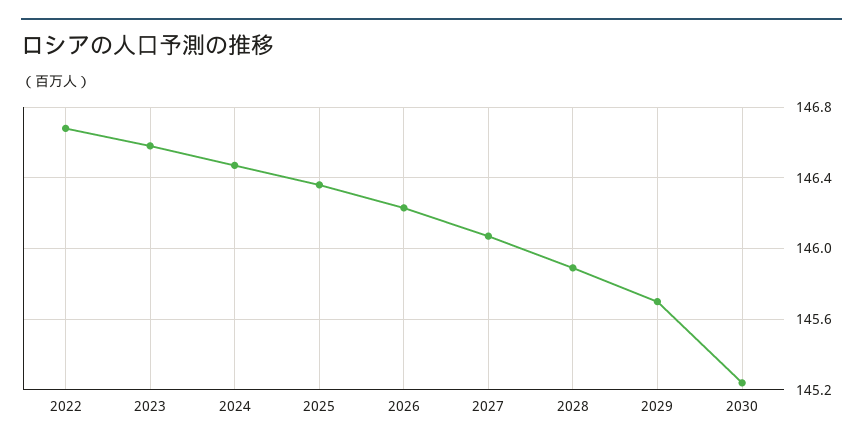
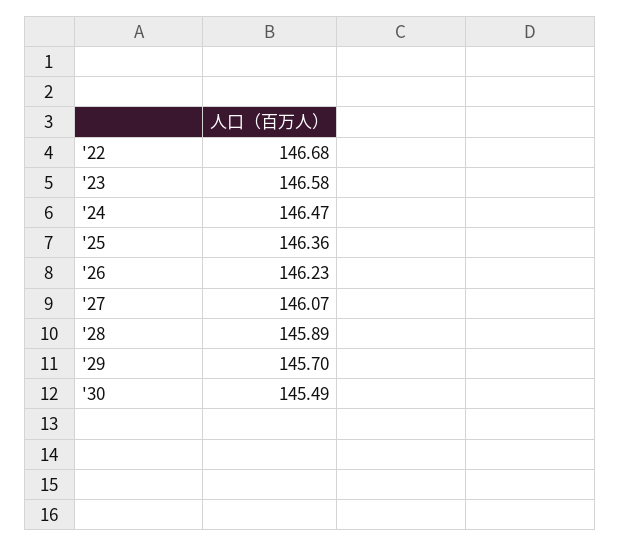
2030: 145.25 -> 145.49

